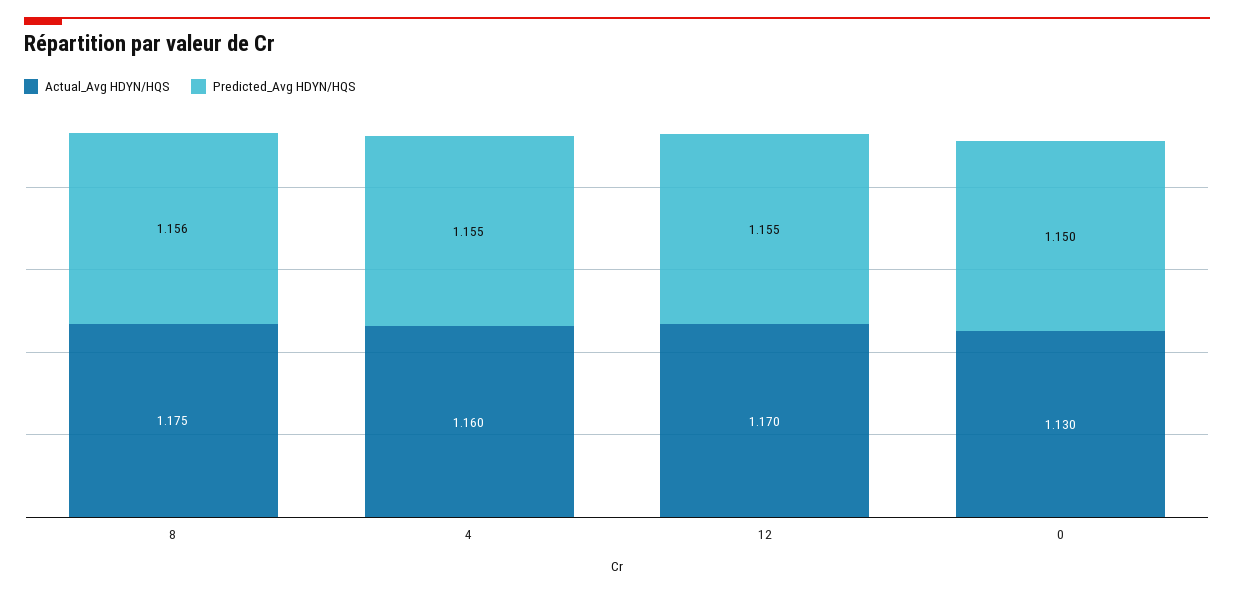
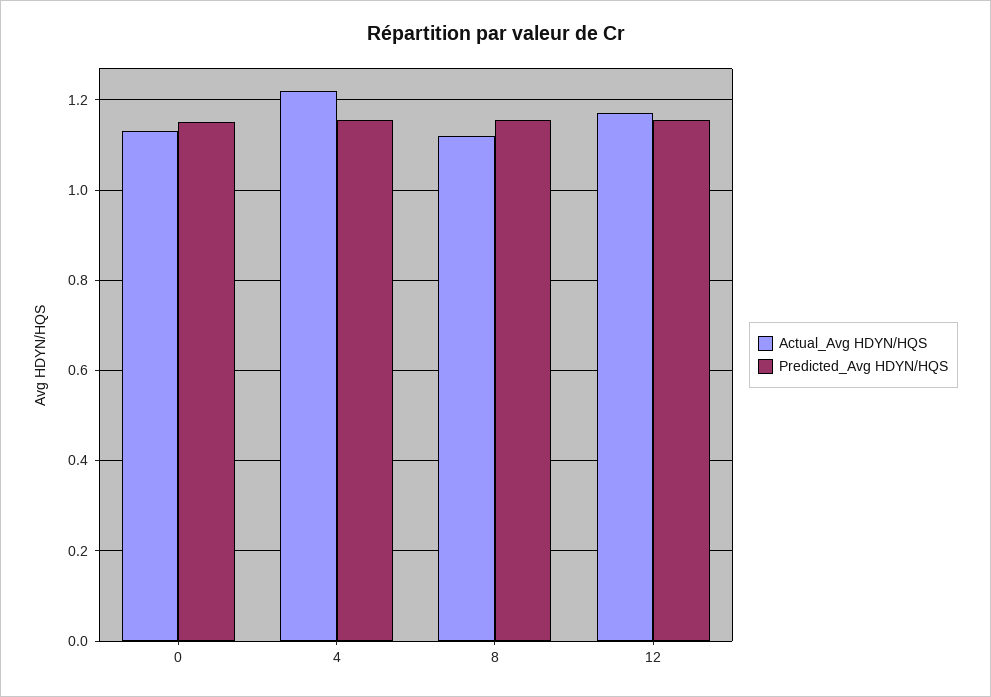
Actual_Avg HDYN/HQS, 8: 1.175 -> 1.12
Actual_Avg HDYN/HQS, 4: 1.16 -> 1.22

